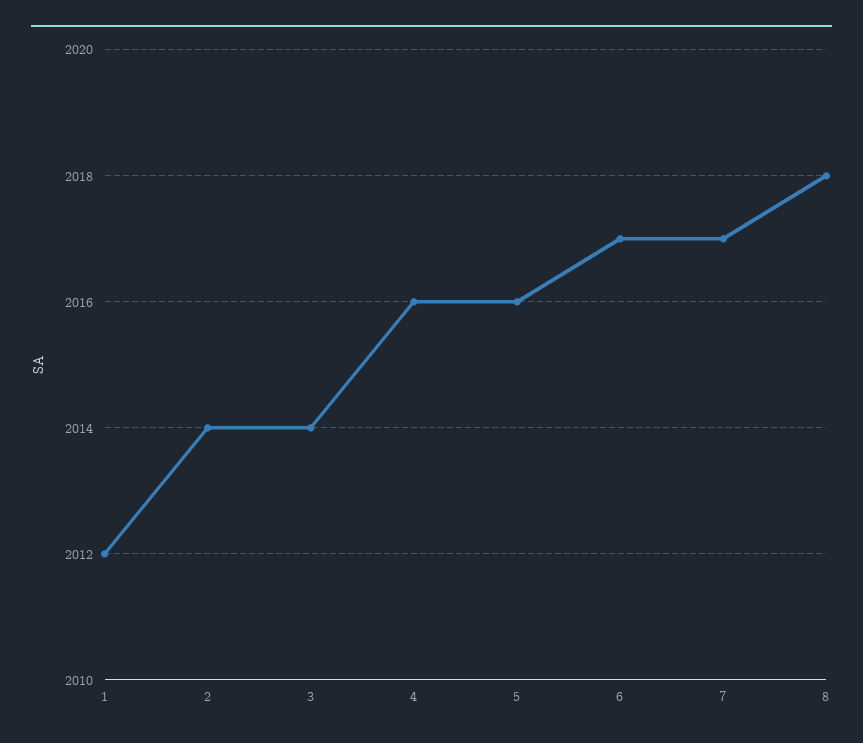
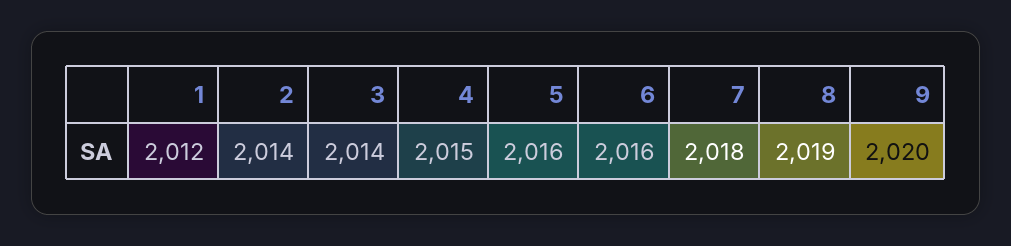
4: 2016 -> 2015
6: 2017 -> 2016
7: 2017 -> 2018
8: 2018 -> 2019
9: none -> 2020

